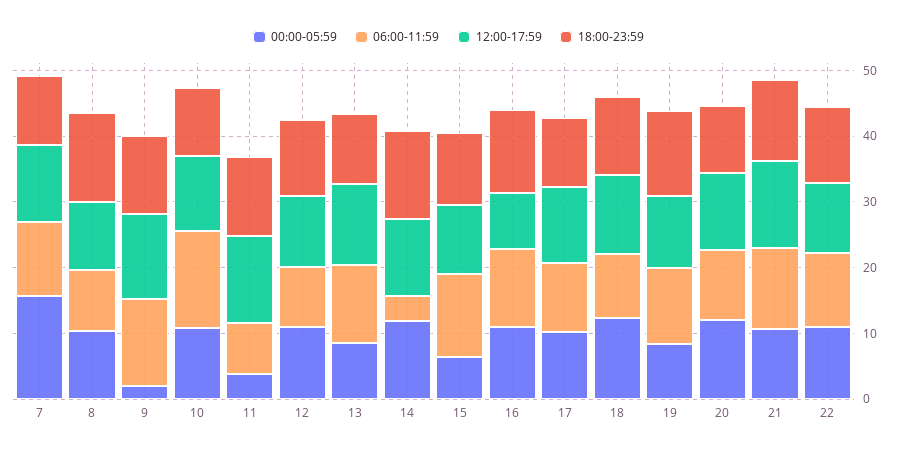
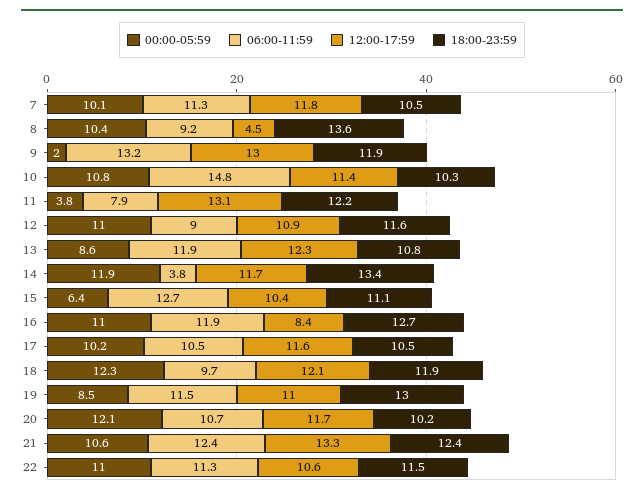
00:00-05:59, 7: 16 -> 10.1
12:00-17:59, 8: 10 -> 4.5

